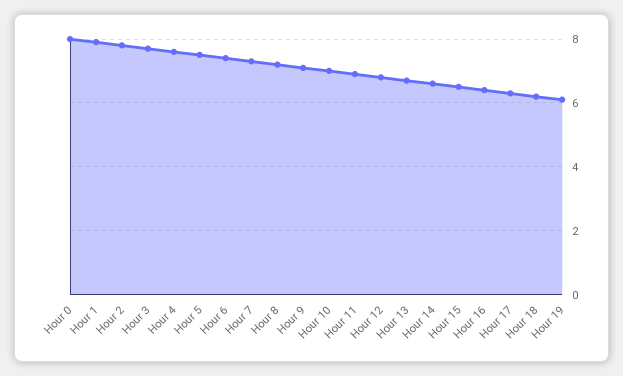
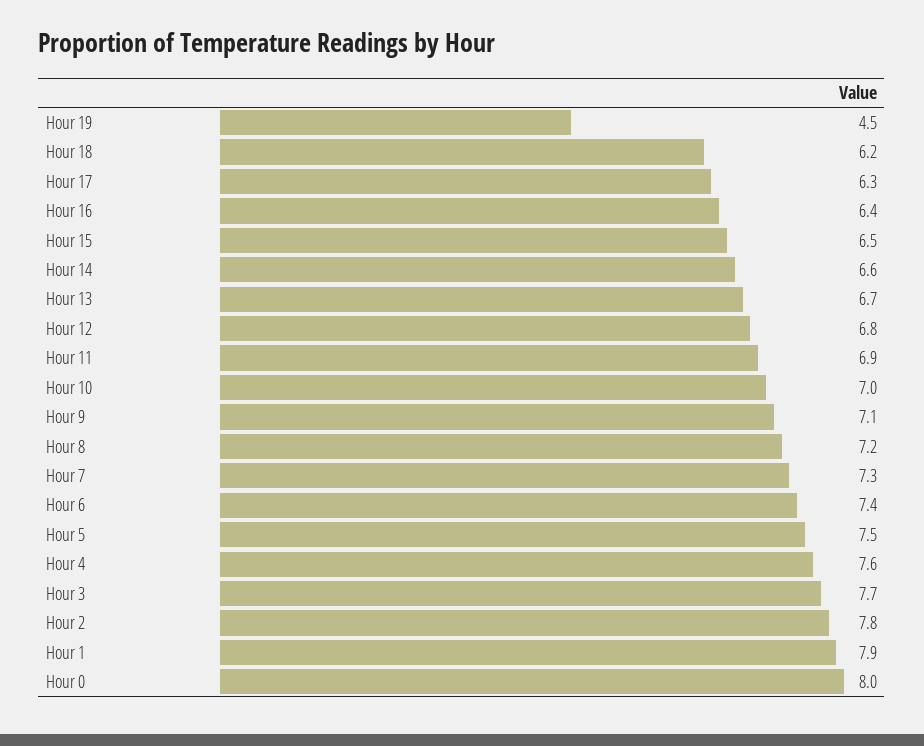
Hour 19: 6 -> 4.5

